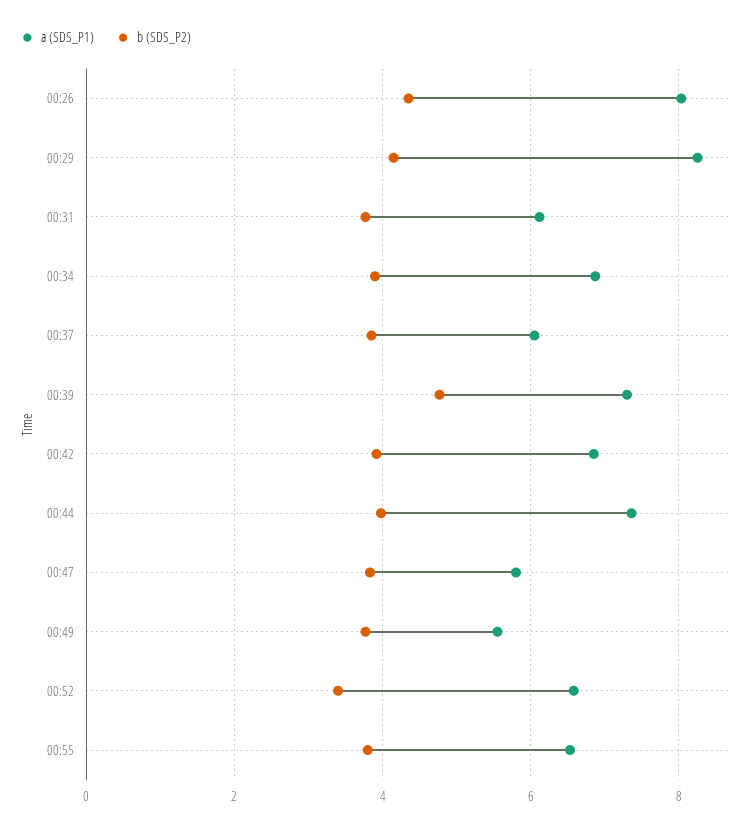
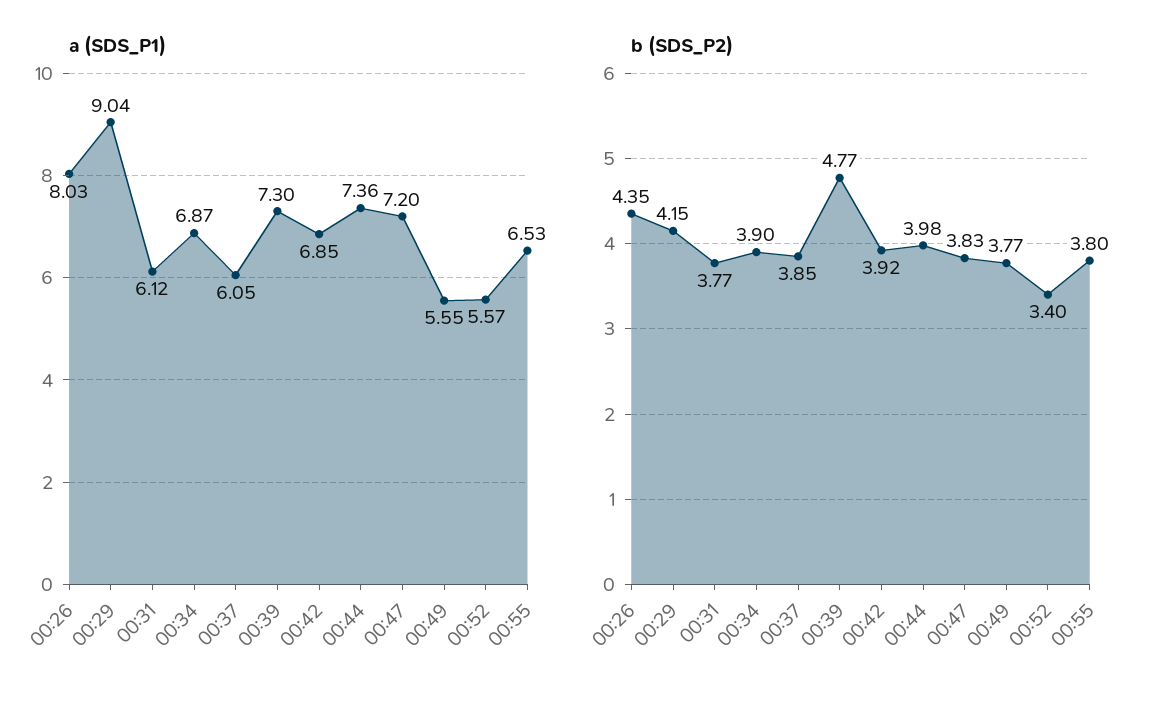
a (SDS_P1), 00:29: 8.2 -> 9.04
a (SDS_P1), 00:47: 5.8 -> 7.2
a (SDS_P1), 00:52: 6.6 -> 5.57

